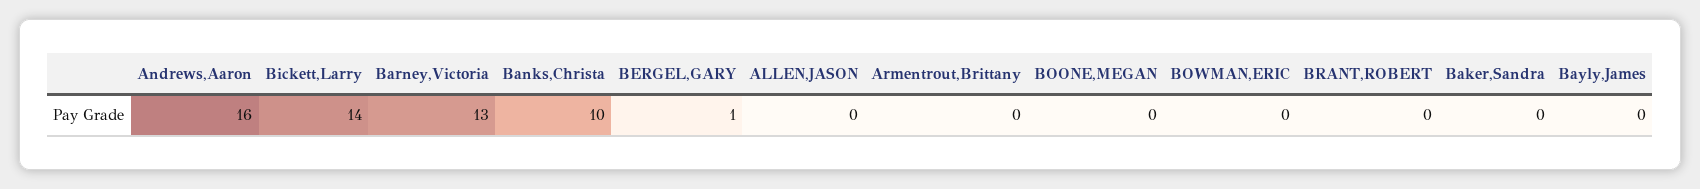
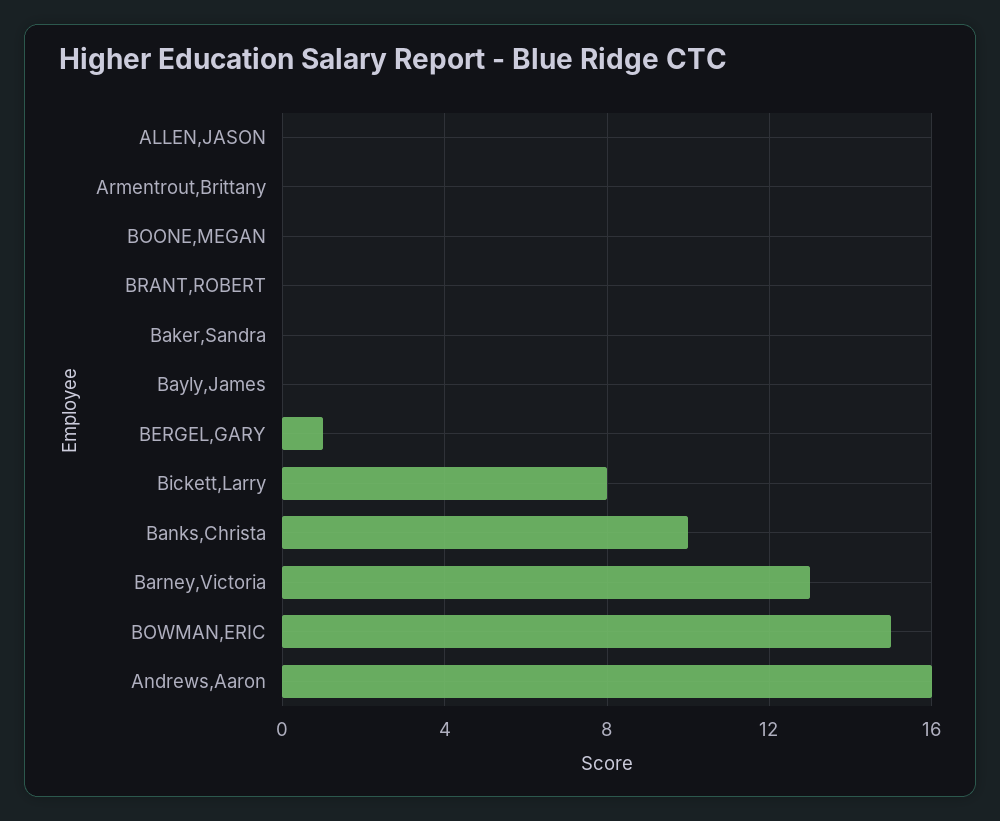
Bickett,Larry: 14 -> 8
BOWMAN,ERIC: 0 -> 15

